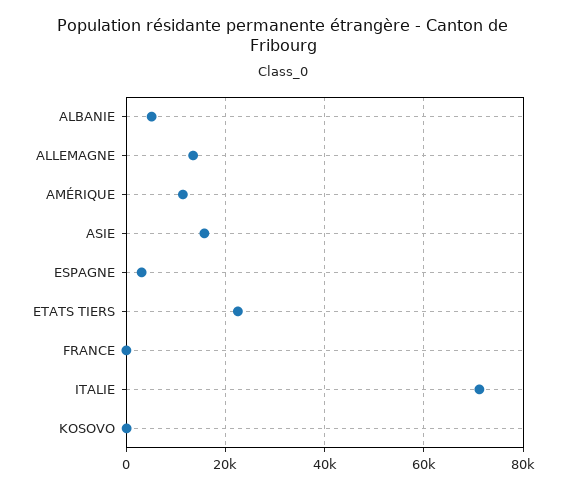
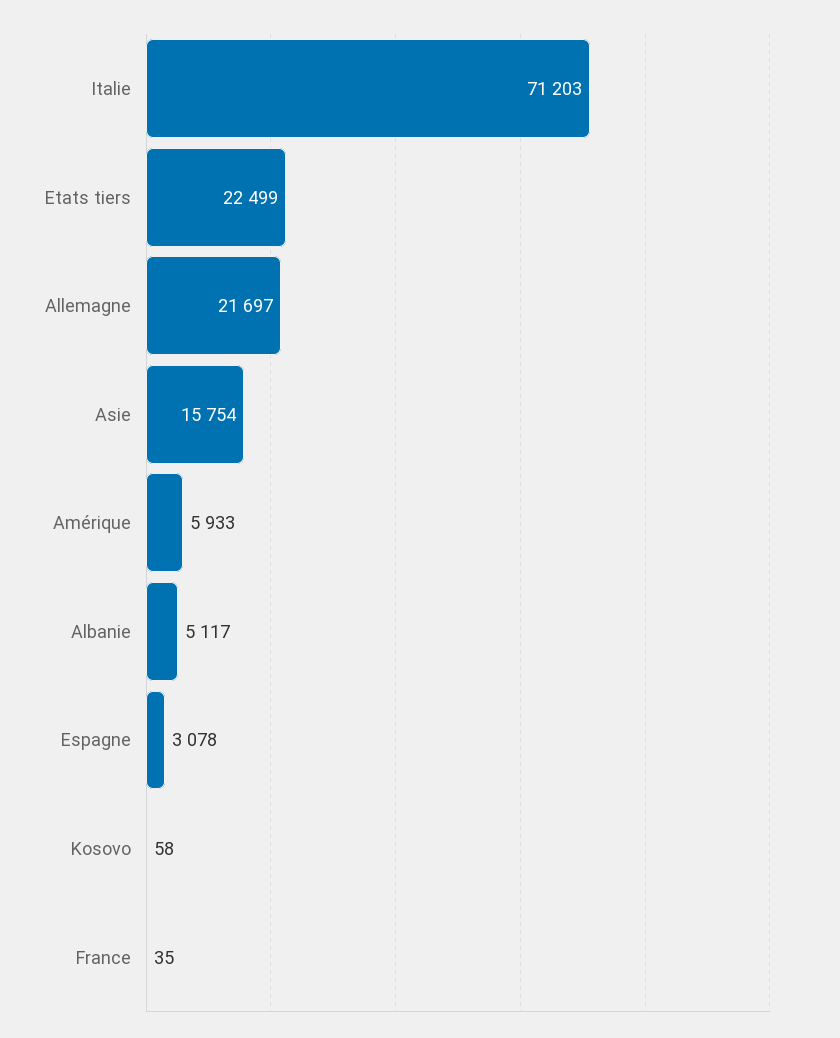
ALLEMAGNE: 14000 -> 21697
AMÉRIQUE: 12000 -> 5933

